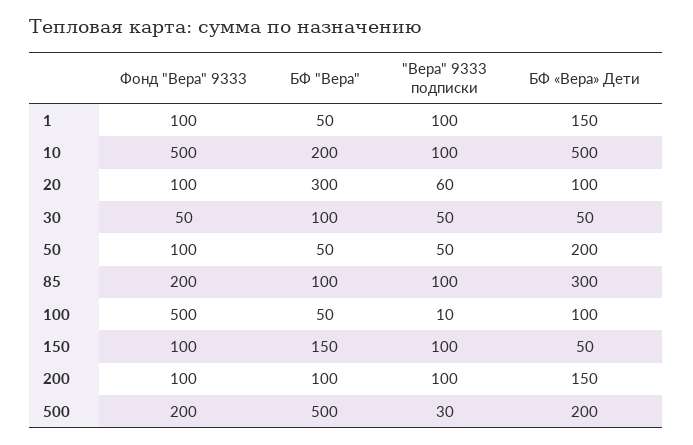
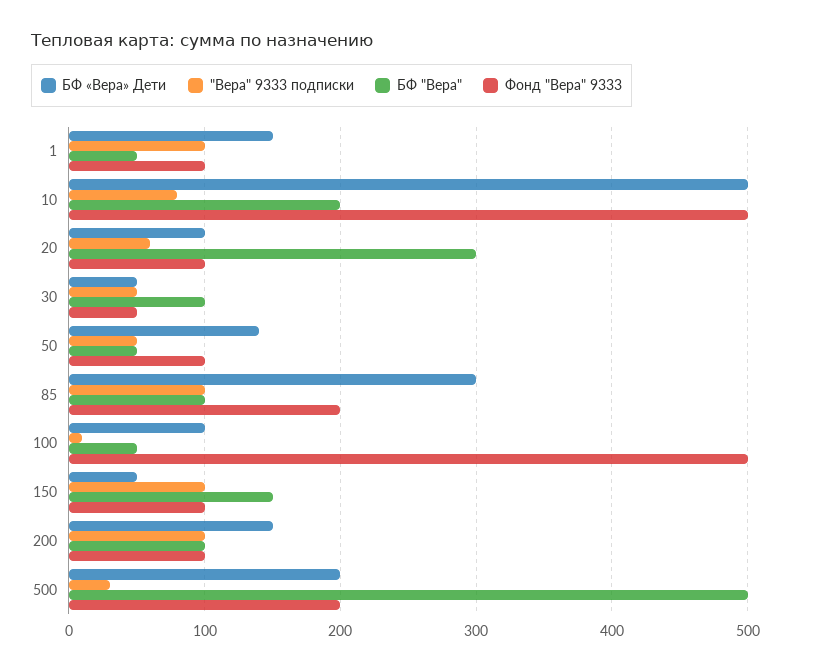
"Вера" 9333 подписки, 10: 100 -> 80
БФ «Вера» Дети, 50: 200 -> 140

